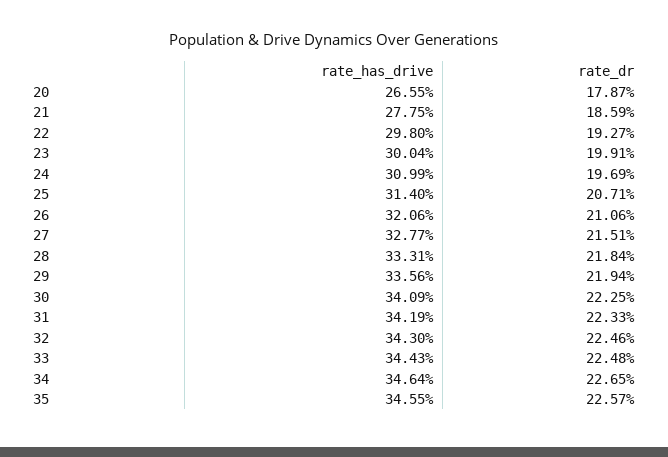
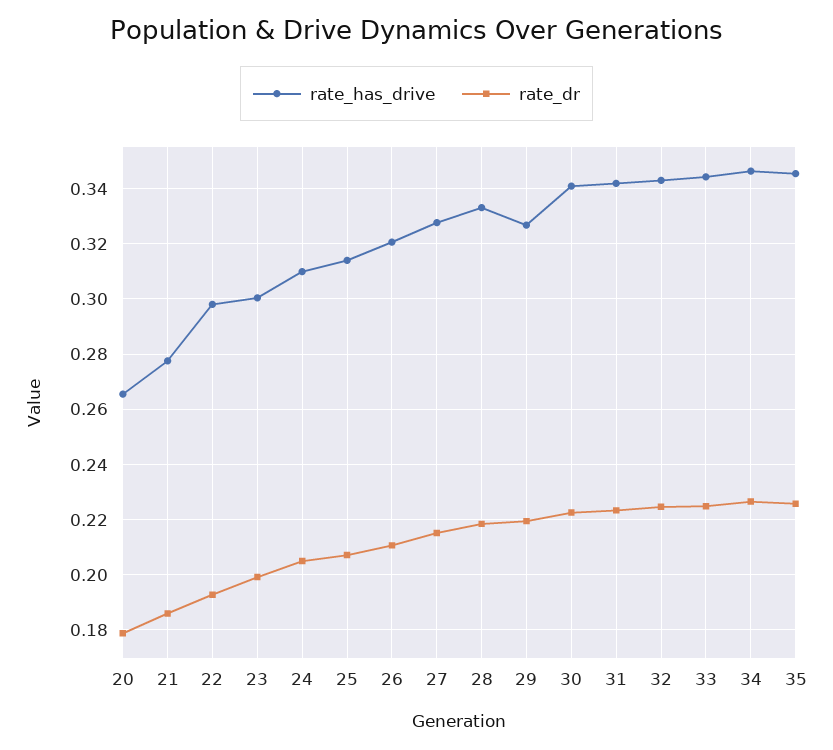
rate_dr, 24: 0.1969 -> 0.205
rate_has_drive, 29: 0.3356 -> 0.3275

